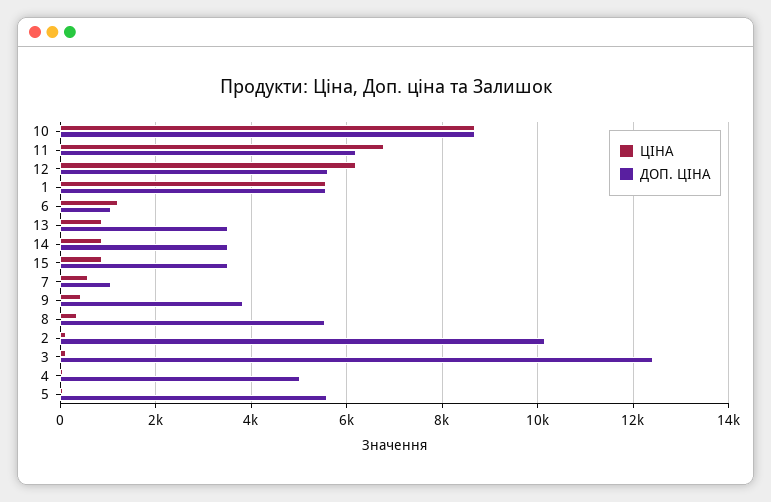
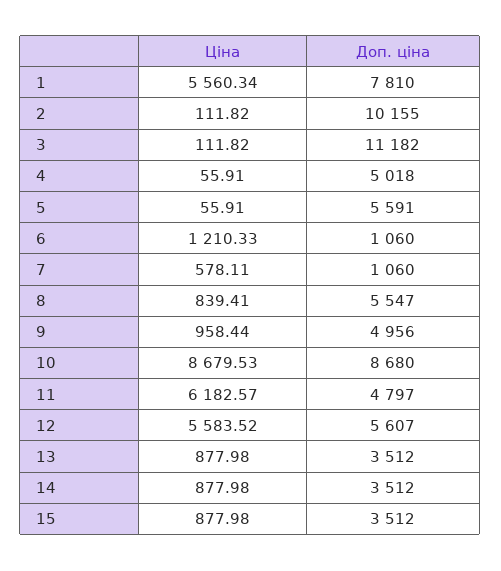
ЦІНА, 11: 6800 -> 6182.57
ДОП. ЦІНА, 11: 6200 -> 4797
ЦІНА, 12: 6200 -> 5583.52
ДОП. ЦІНА, 1: 5600 -> 7810
ЦІНА, 9: 400 -> 958.44
ДОП. ЦІНА, 9: 3800 -> 4956
ЦІНА, 8: 400 -> 839.41
ДОП. ЦІНА, 3: 12400 -> 11182

